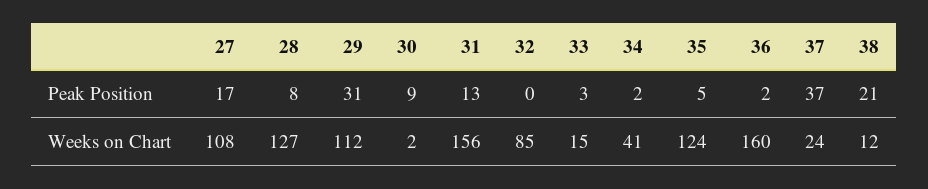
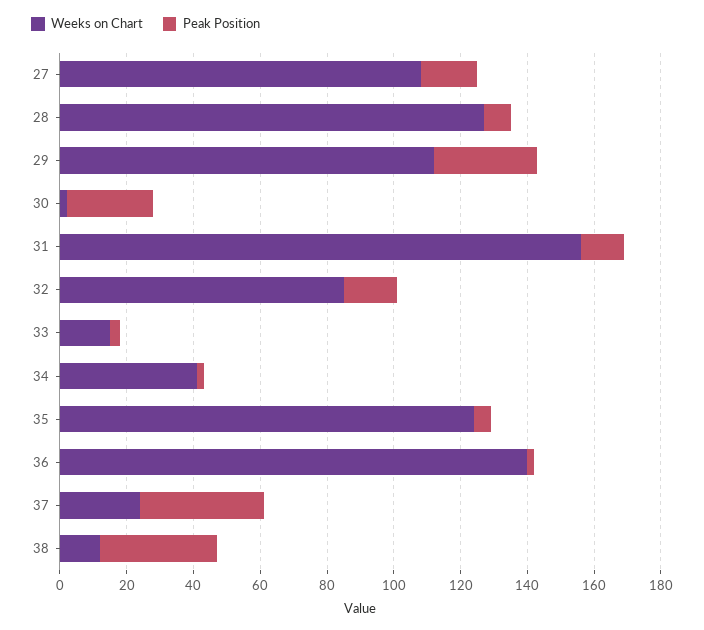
Peak Position, 30: 9 -> 25
Peak Position, 32: 0 -> 15
Peak Position, 38: 21 -> 35
Weeks on Chart, 36: 160 -> 140

